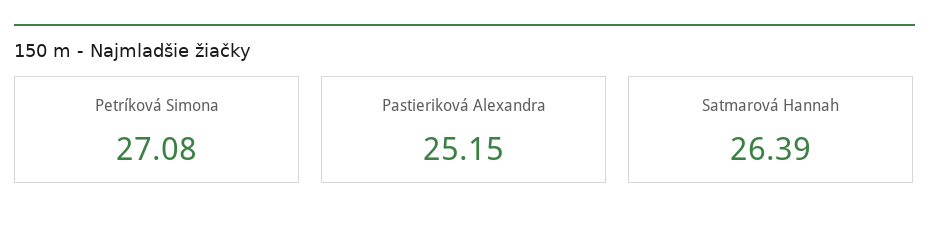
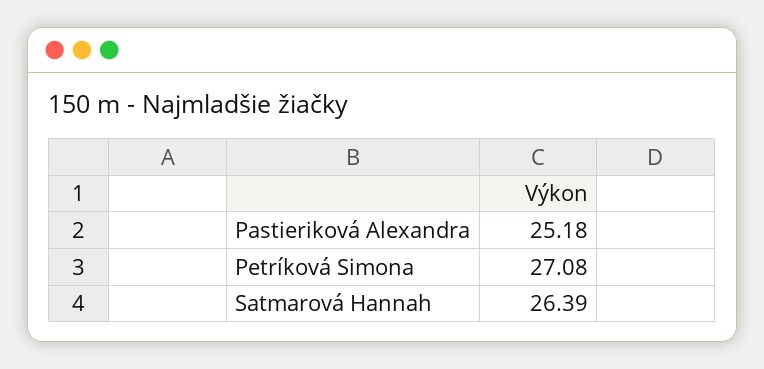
Pastieriková Alexandra: 25.15 -> 25.18

